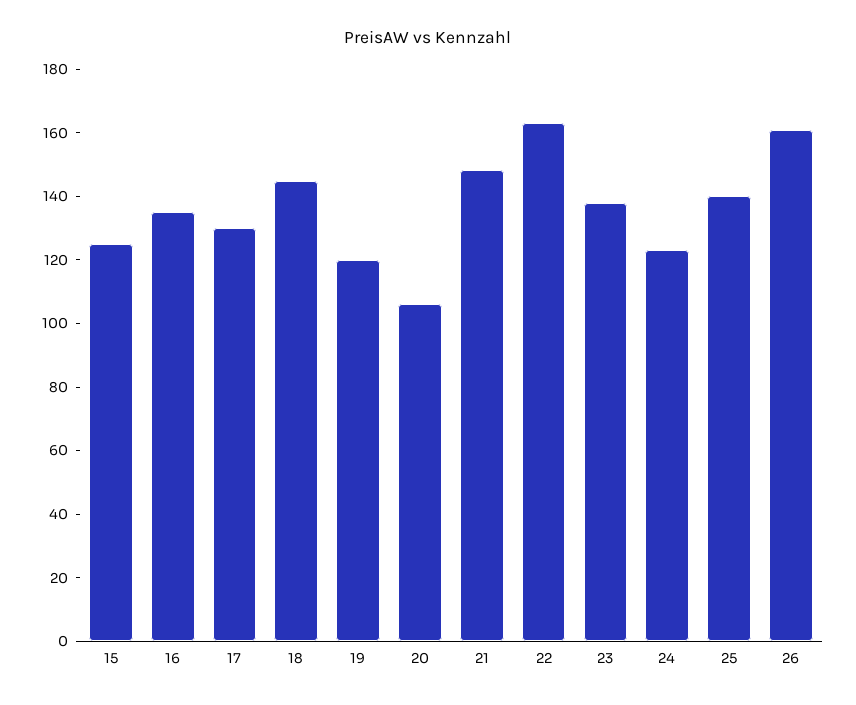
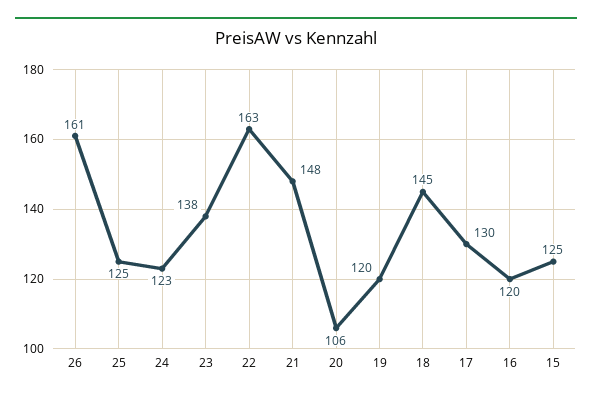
16: 135 -> 120
25: 140 -> 125

